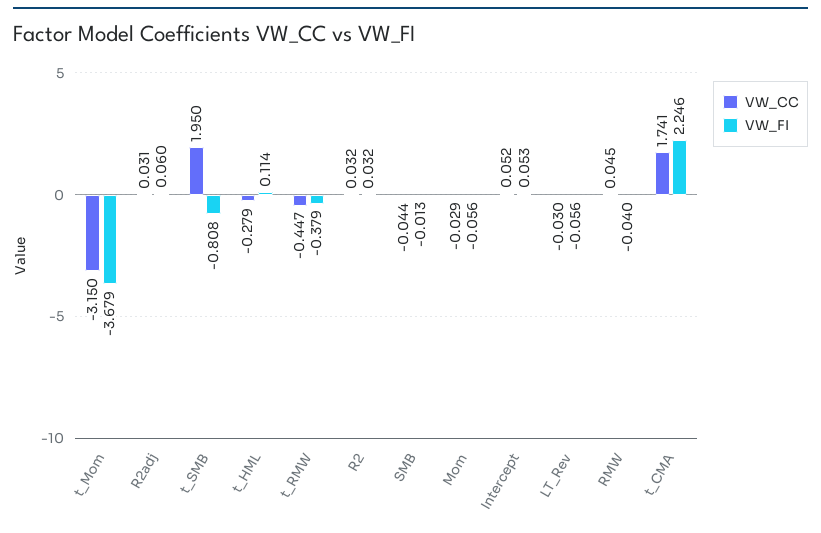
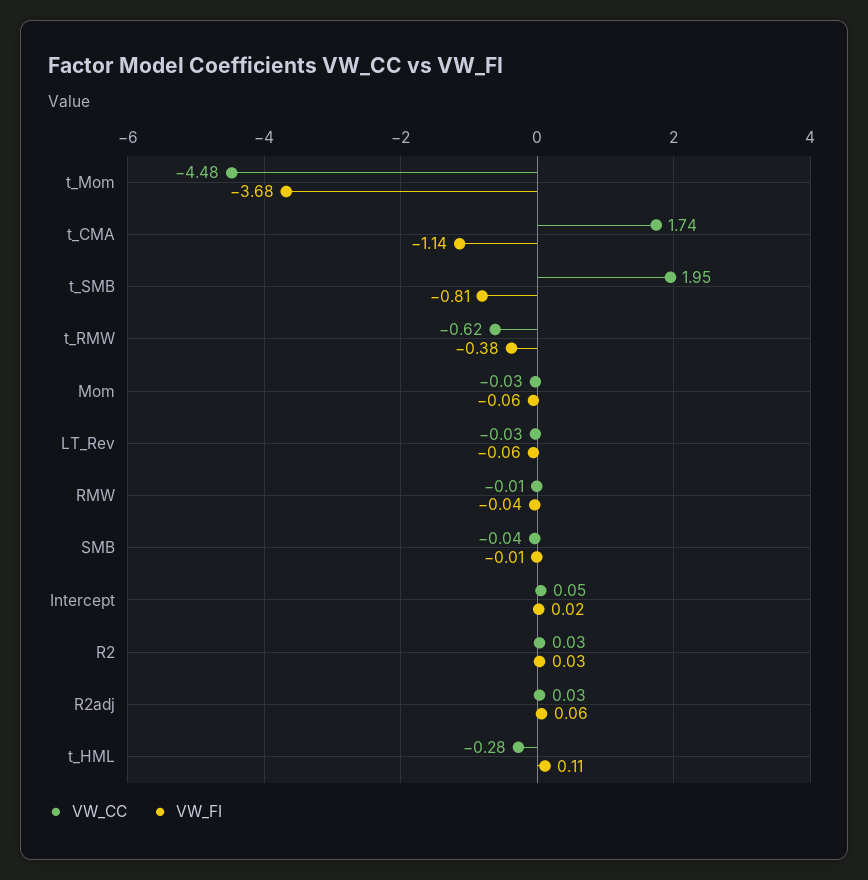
VW_CC, t_Mom: -3.15 -> -4.48
VW_CC, t_RMW: -0.447 -> -0.62
VW_FI, Intercept: 0.053 -> 0.02
VW_CC, RMW: 0.045 -> -0.01
VW_FI, t_CMA: 2.246 -> -1.14

